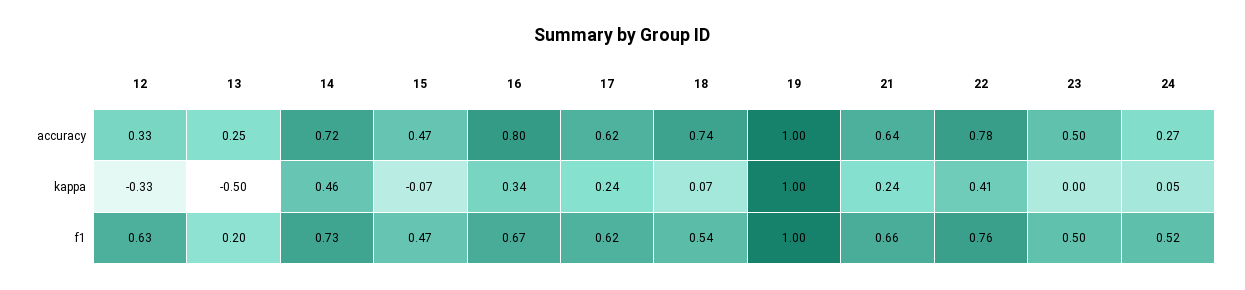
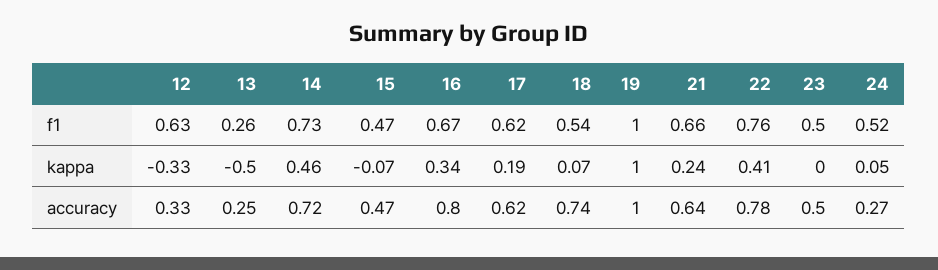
17, kappa: 0.24 -> 0.19
13, f1: 0.2 -> 0.26

